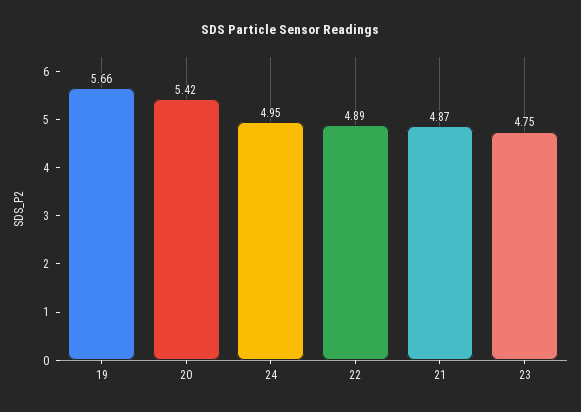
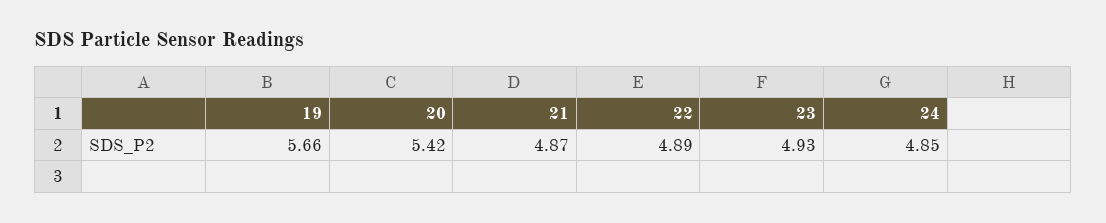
24: 4.95 -> 4.85
23: 4.75 -> 4.93

